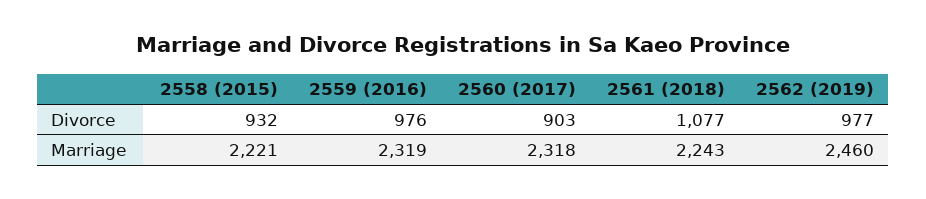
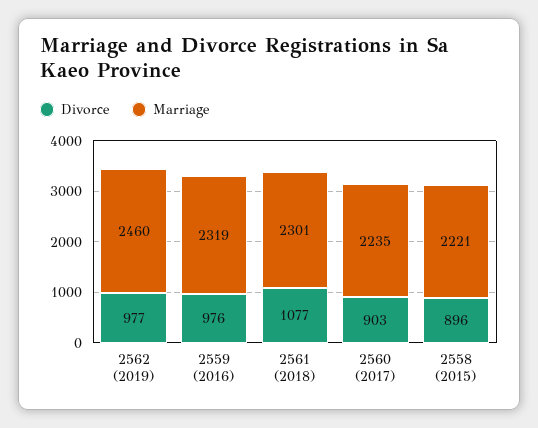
Divorce, 2558 (2015): 932 -> 896
Marriage, 2560 (2017): 2318 -> 2235
Marriage, 2561 (2018): 2243 -> 2301

